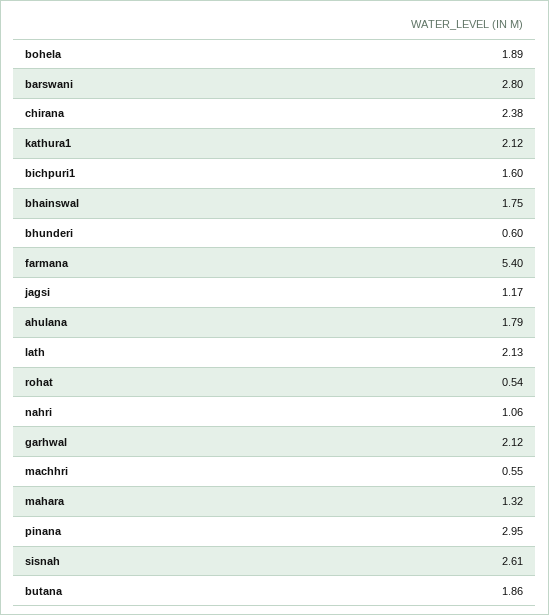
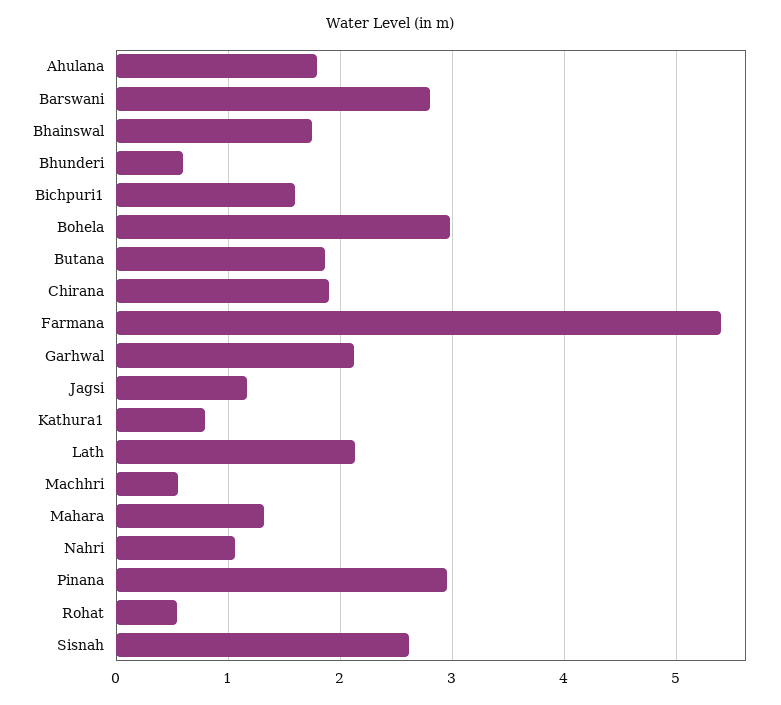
bohela: 1.89 -> 3
chirana: 2.38 -> 1.9
kathura1: 2.12 -> 0.8

